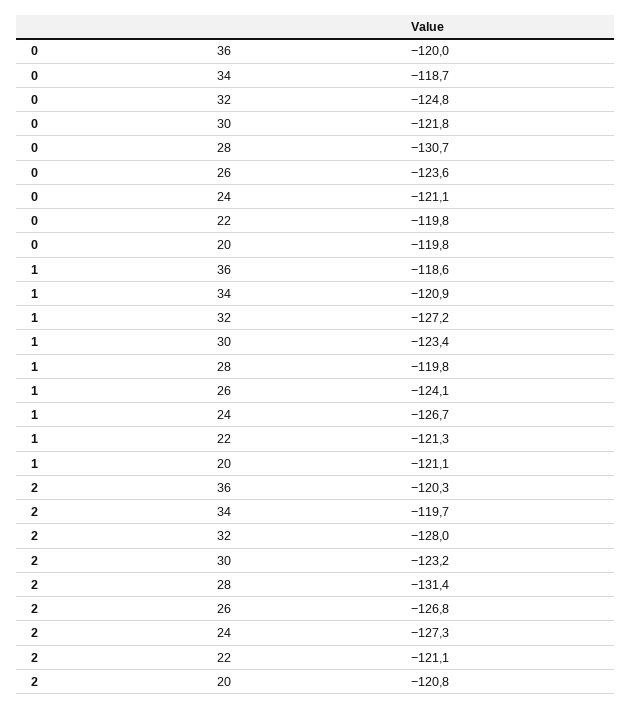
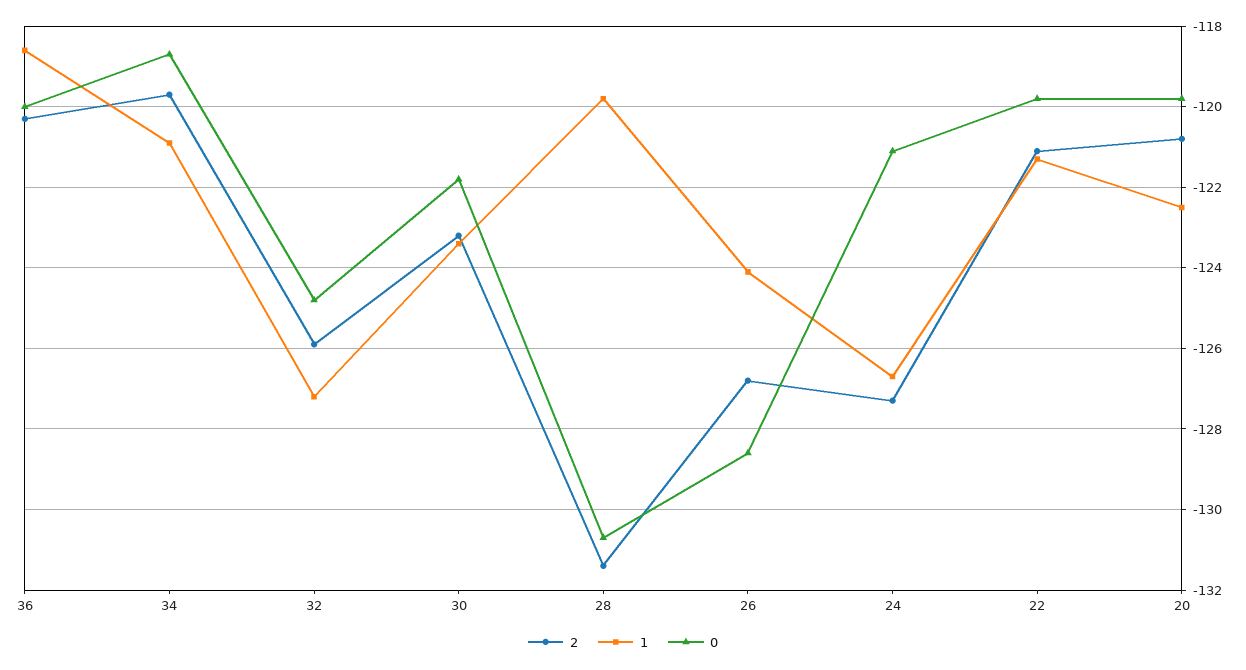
0, 26: -123.6 -> -128.5
1, 20: -121.1 -> -122.5
2, 32: -128 -> -126

